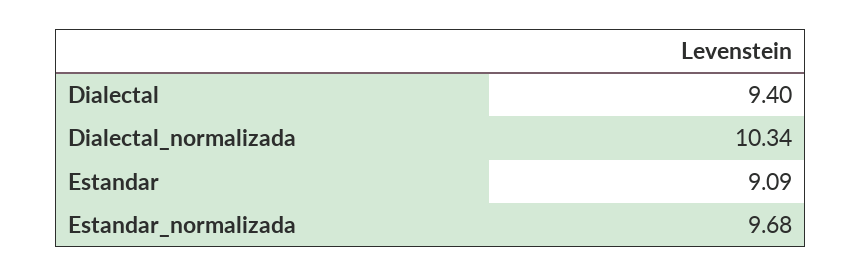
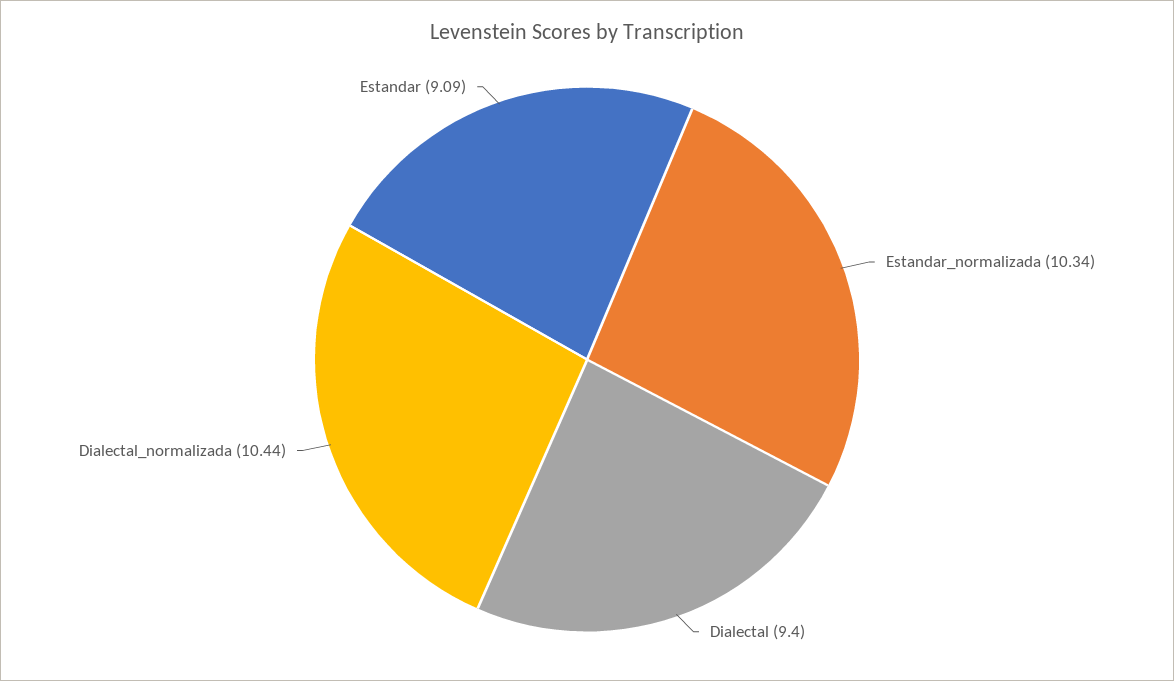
Dialectal_normalizada: 10.34 -> 10.44
Estandar_normalizada: 9.68 -> 10.34

